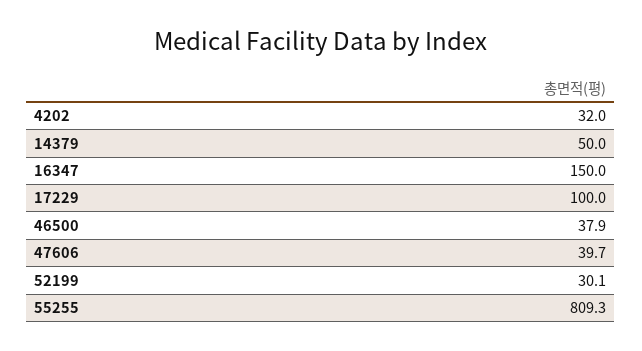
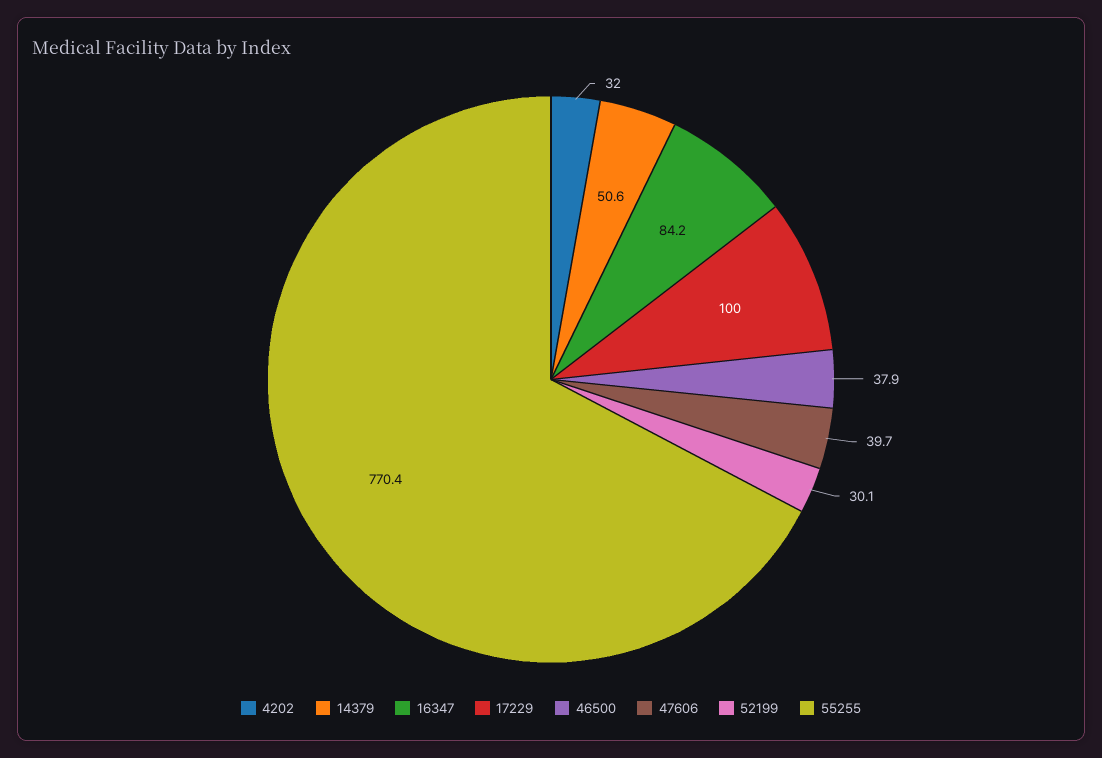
14379: 50 -> 50.6
16347: 150 -> 84.2
55255: 809.3 -> 770.4

